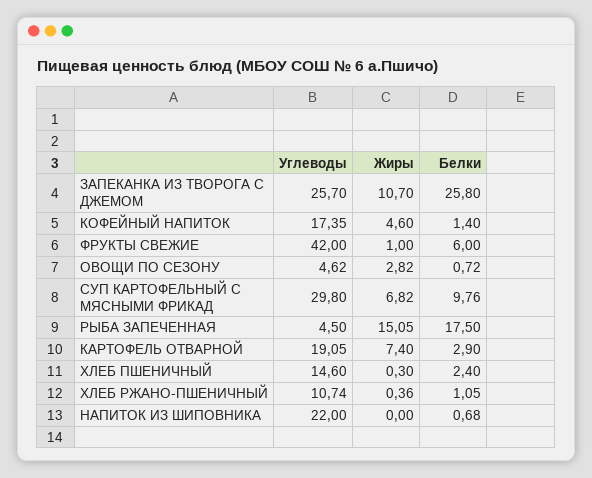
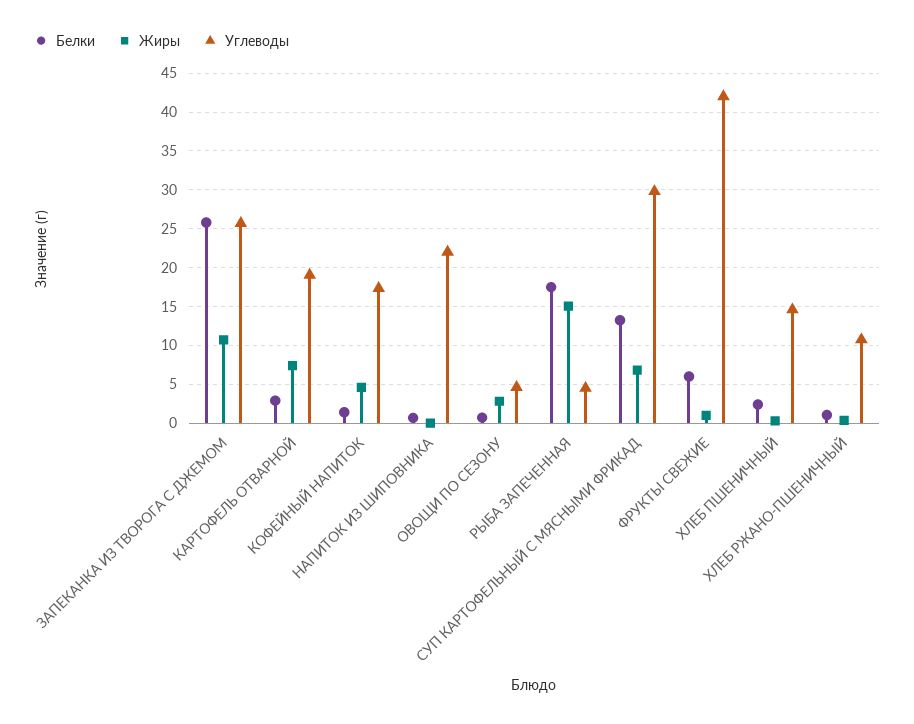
Белки, СУП КАРТОФЕЛЬНЫЙ С МЯСНЫМИ ФРИКАД: 9.76 -> 13

